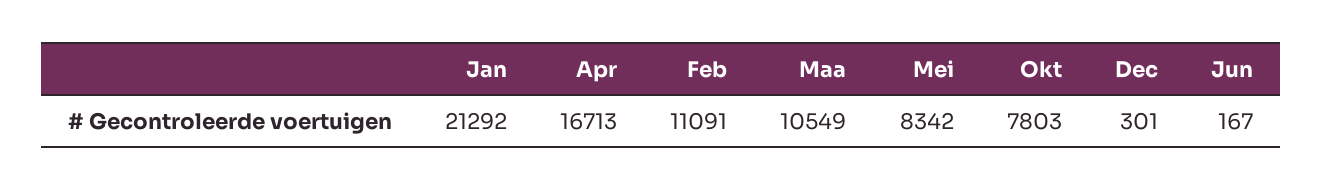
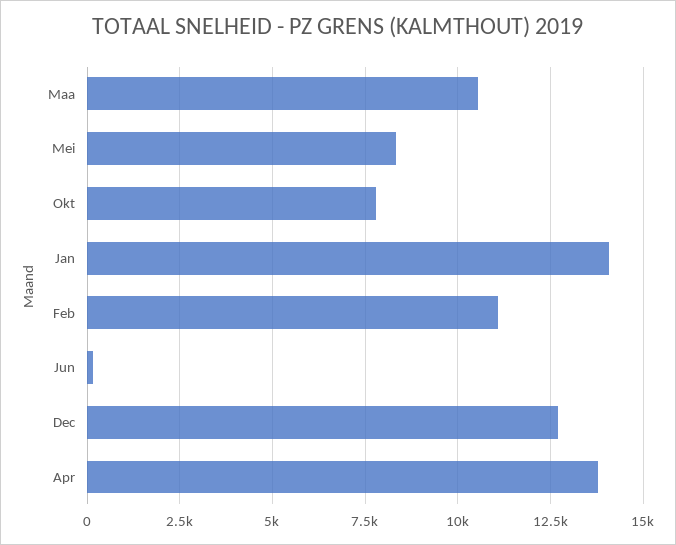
Jan: 21292 -> 14000
Apr: 16713 -> 13750
Dec: 301 -> 12750

